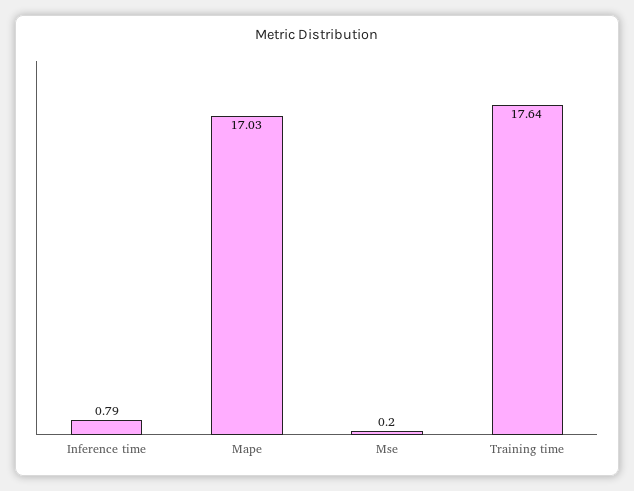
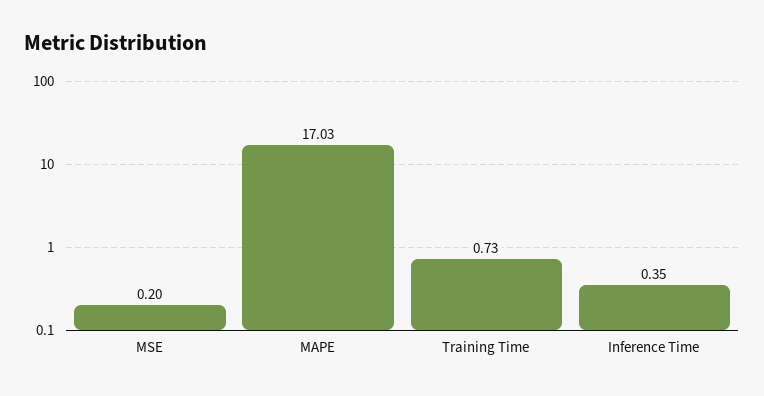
Inference time: 0.79 -> 0.35
Training time: 17.64 -> 0.73

